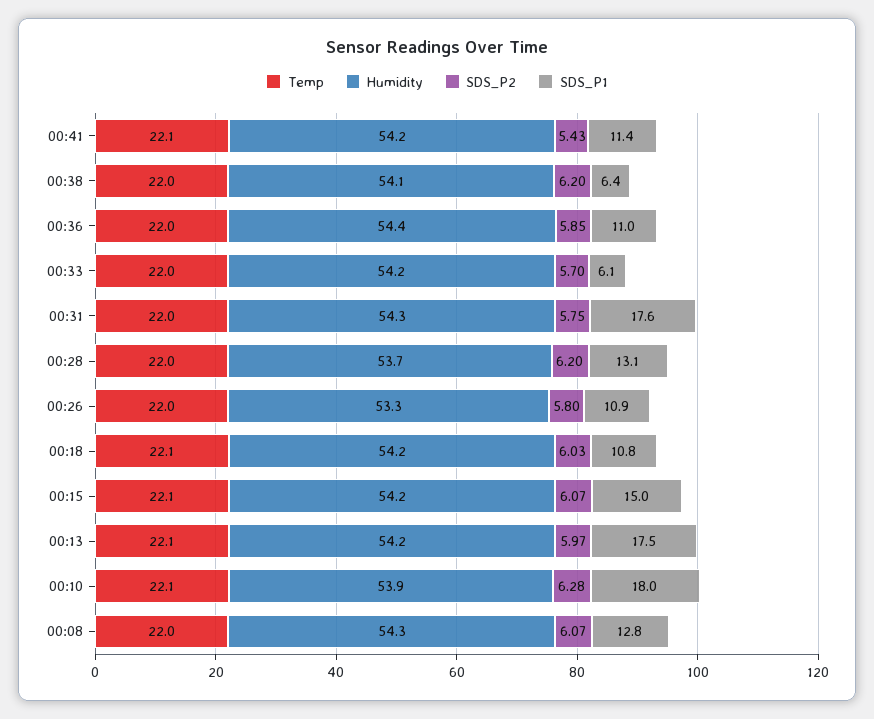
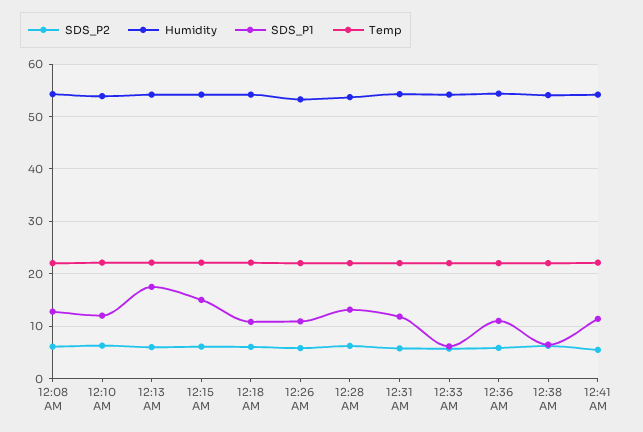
SDS_P1, 00:31: 17.6 -> 12
SDS_P1, 00:10: 18 -> 12

